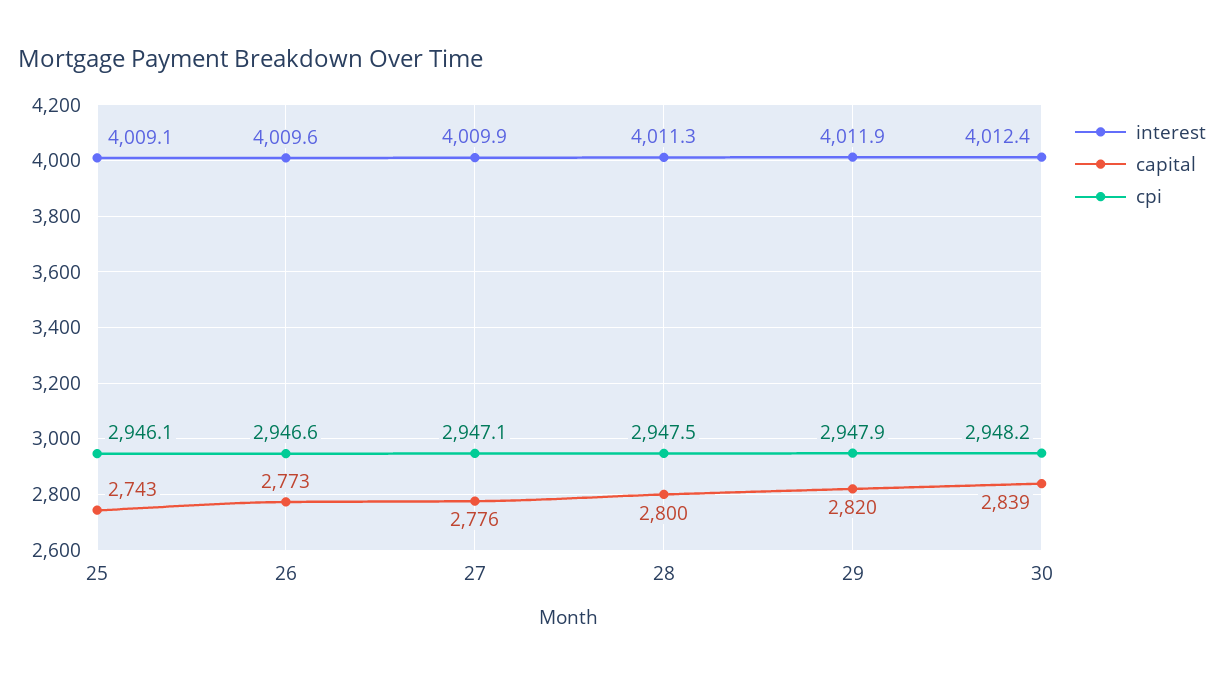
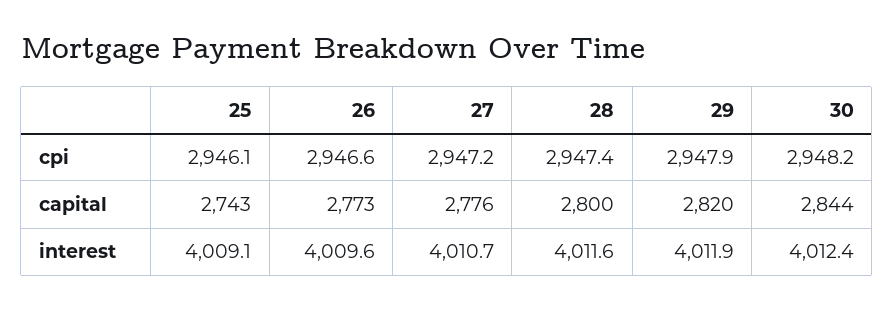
interest, 27: 4009.9 -> 4010.7
cpi, 27: 2947.1 -> 2947.2
interest, 28: 4011.3 -> 4011.6
cpi, 28: 2947.5 -> 2947.4
capital, 30: 2839 -> 2844

